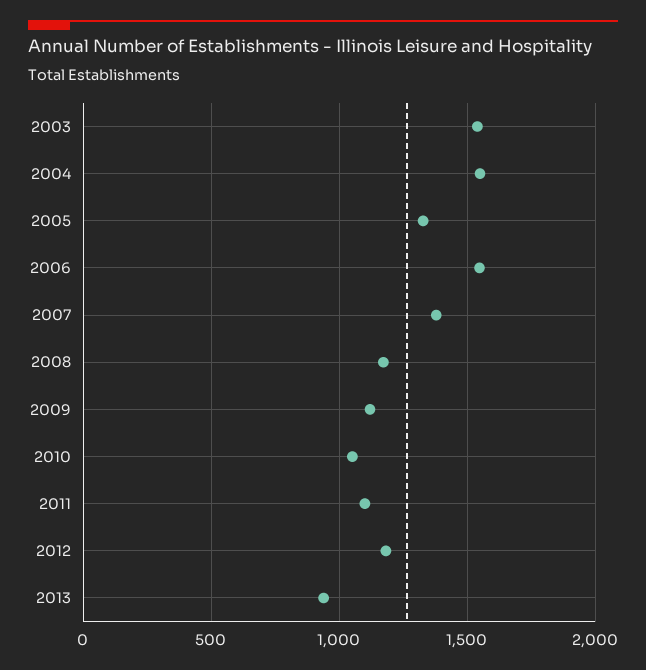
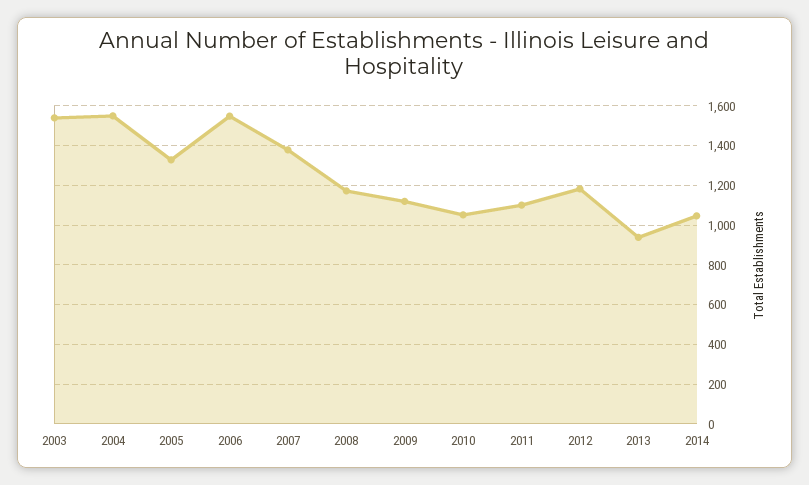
2014: none -> 1050

